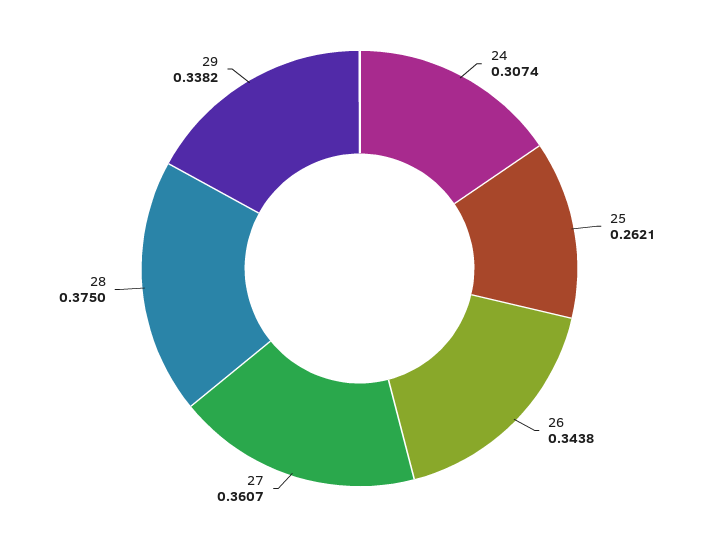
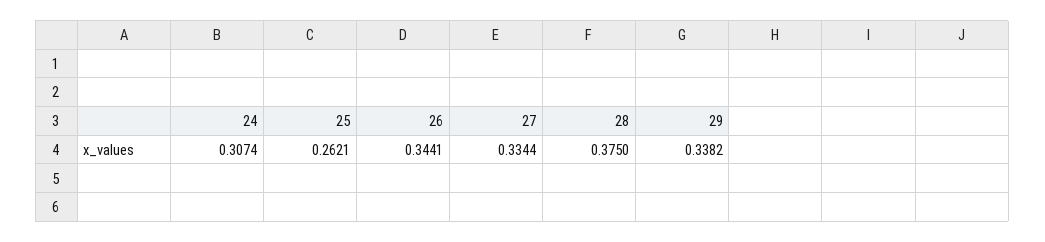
26: 0.3438 -> 0.3441
27: 0.3607 -> 0.3344

